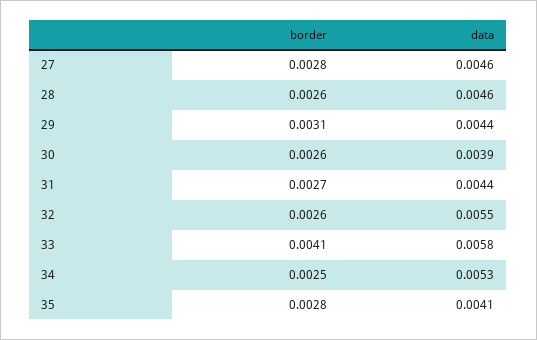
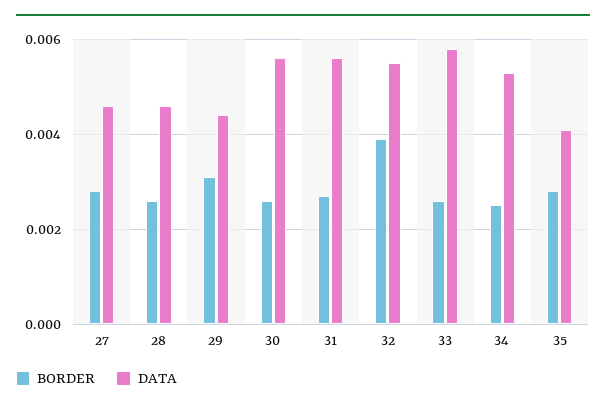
data, 30: 0.0039 -> 0.0055
data, 31: 0.0044 -> 0.0055
border, 32: 0.0026 -> 0.004
border, 33: 0.0041 -> 0.0025

